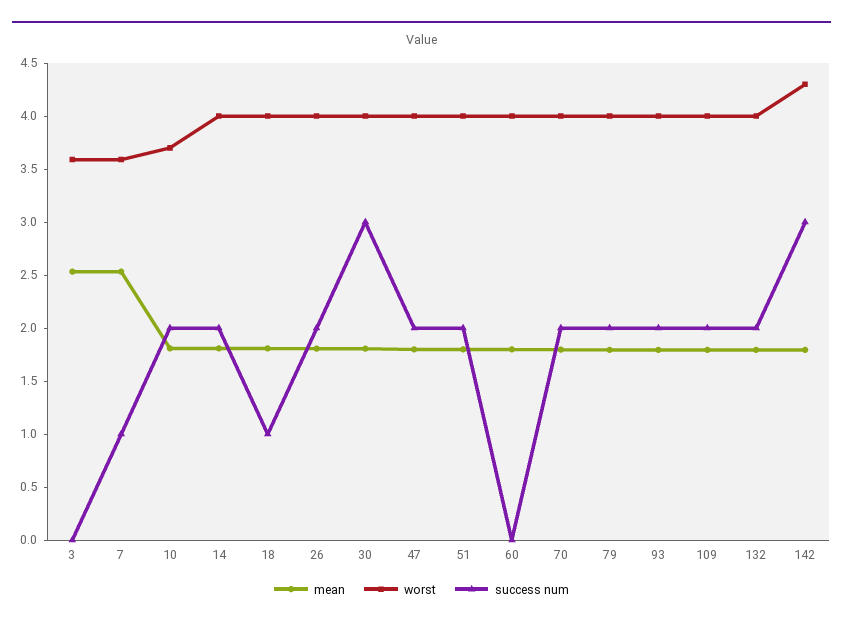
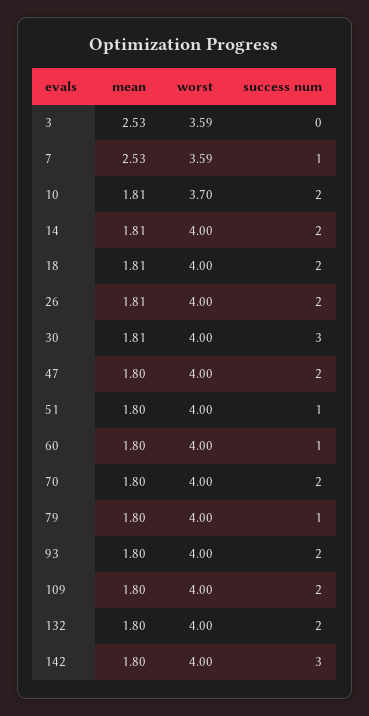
success num, 18: 1 -> 2
success num, 51: 2 -> 1
success num, 60: 0 -> 1
success num, 79: 2 -> 1
worst, 142: 4.3 -> 4

